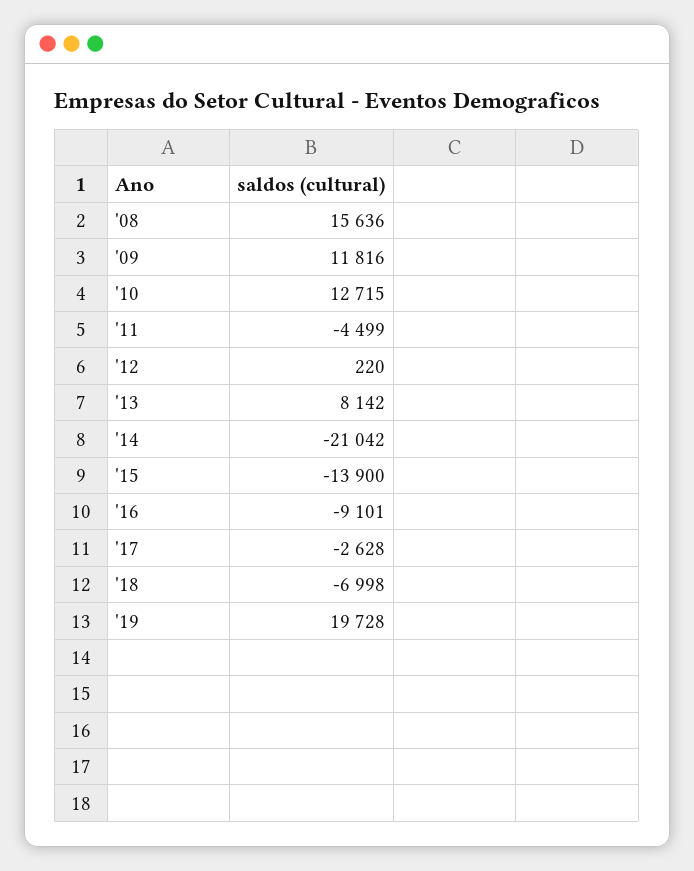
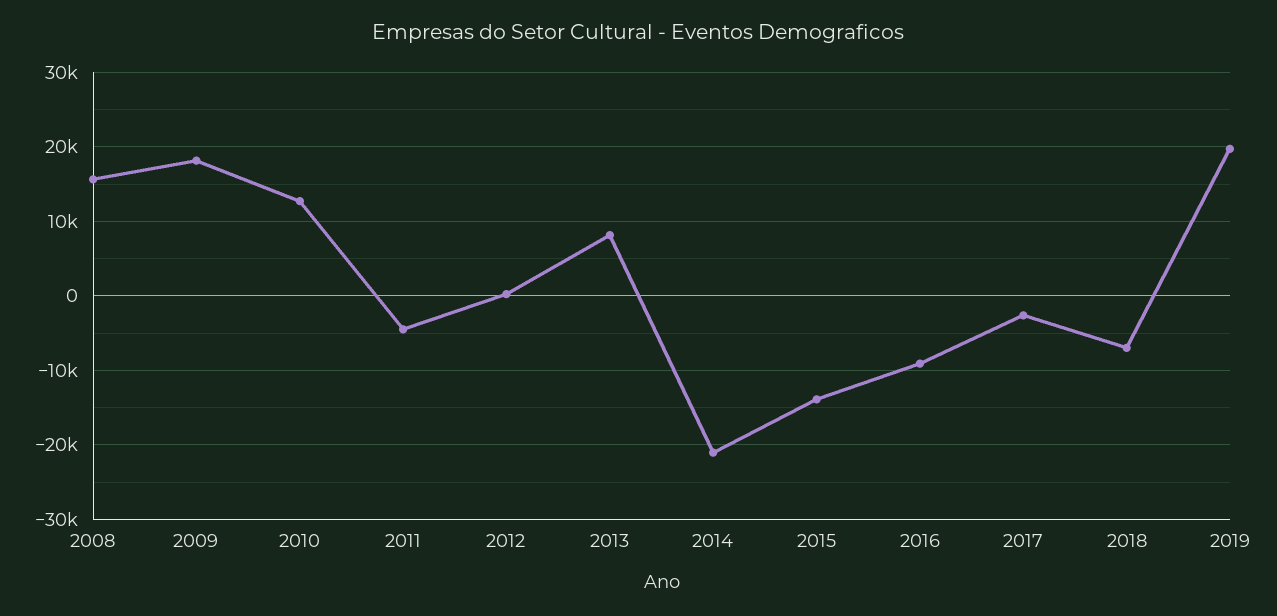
'09: 11816 -> 18000

